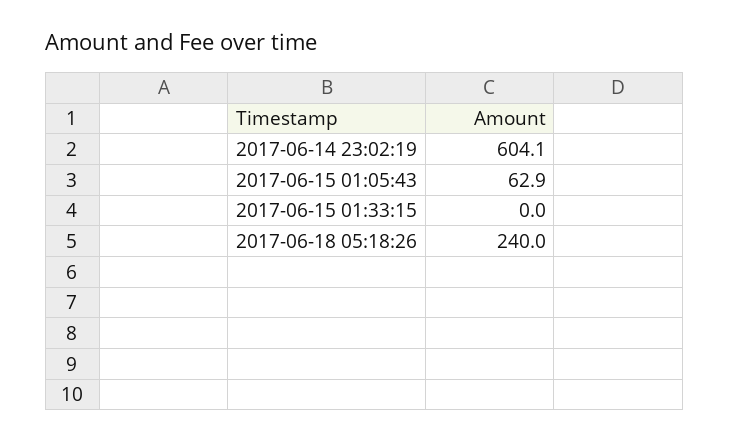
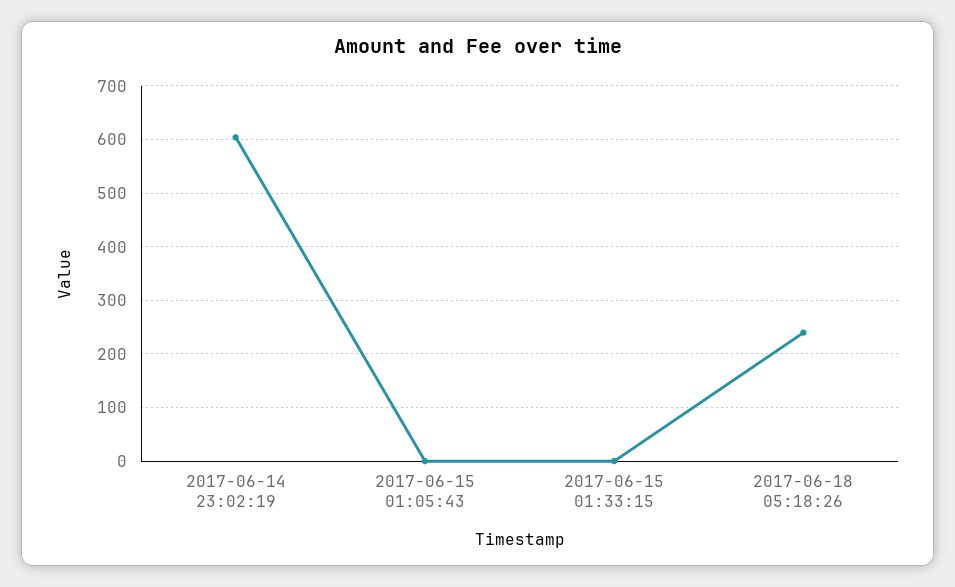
2017-06-15 01:05:43: 62.9 -> 0

